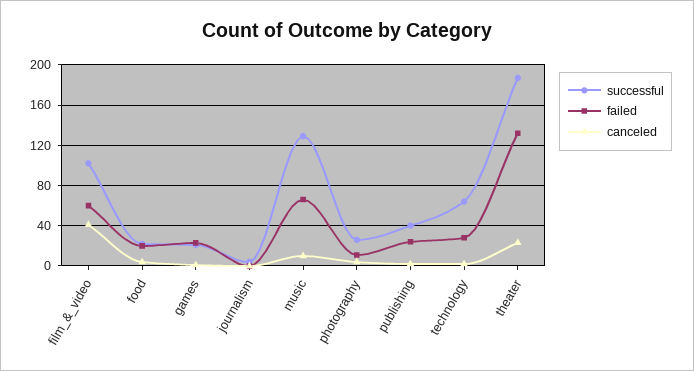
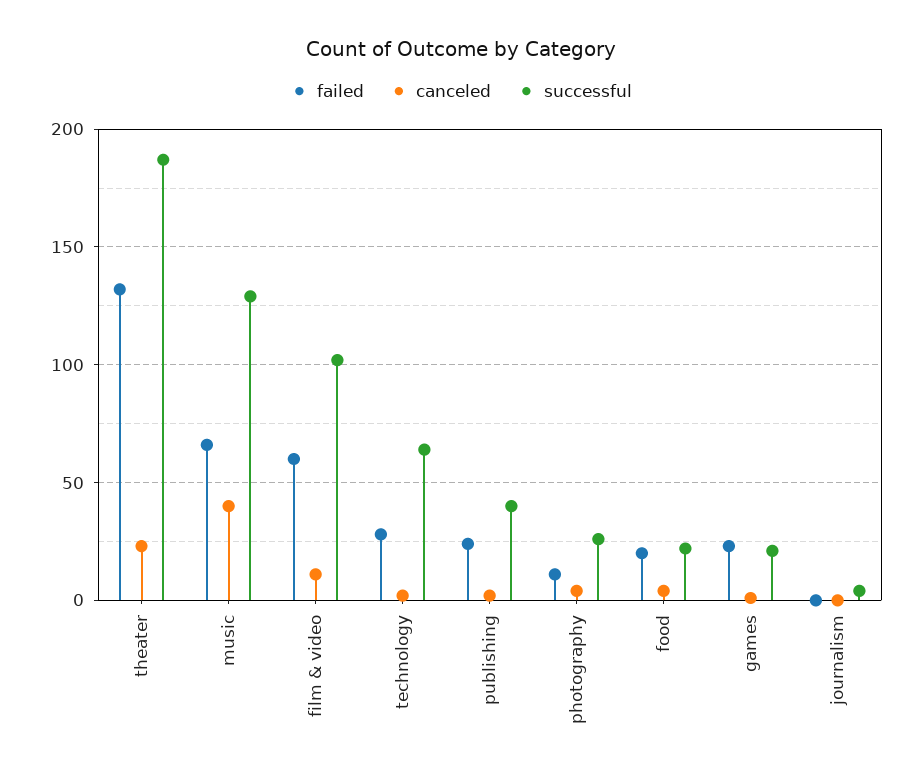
canceled, film_&_video: 40 -> 10
canceled, music: 10 -> 40

